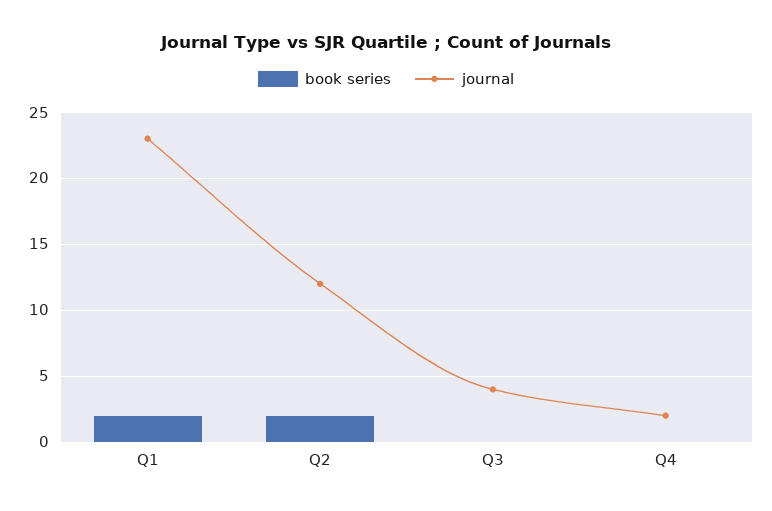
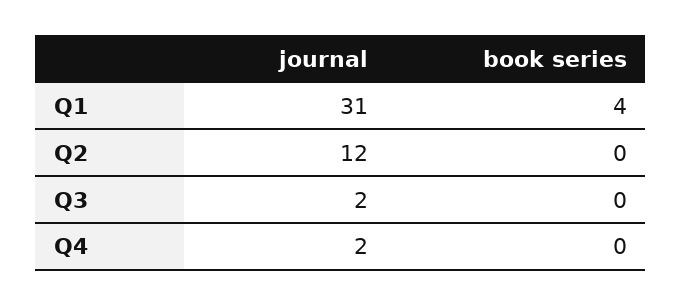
book series, Q1: 2 -> 4
journal, Q1: 23 -> 31
book series, Q2: 2 -> 0
journal, Q3: 4 -> 2

